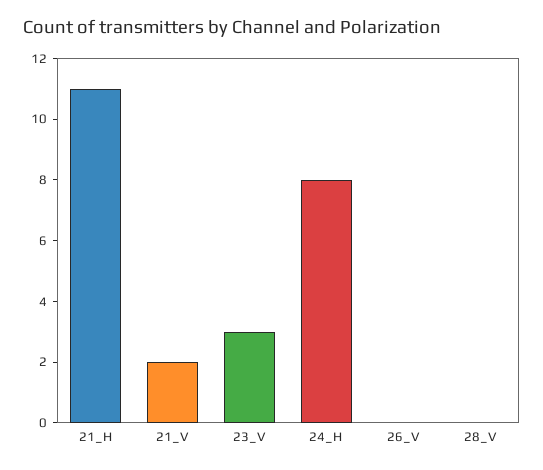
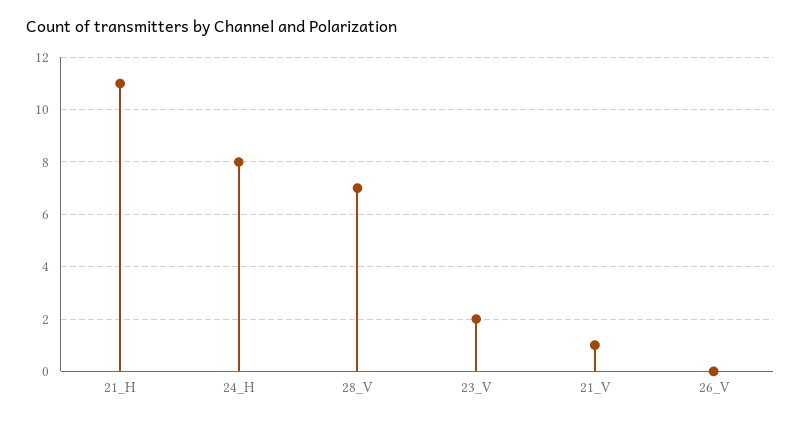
21_V: 2 -> 1
23_V: 3 -> 2
28_V: 0 -> 7

